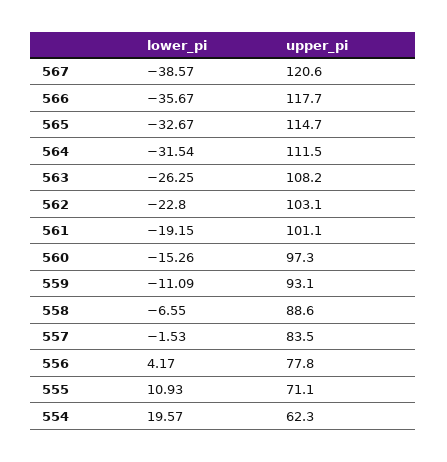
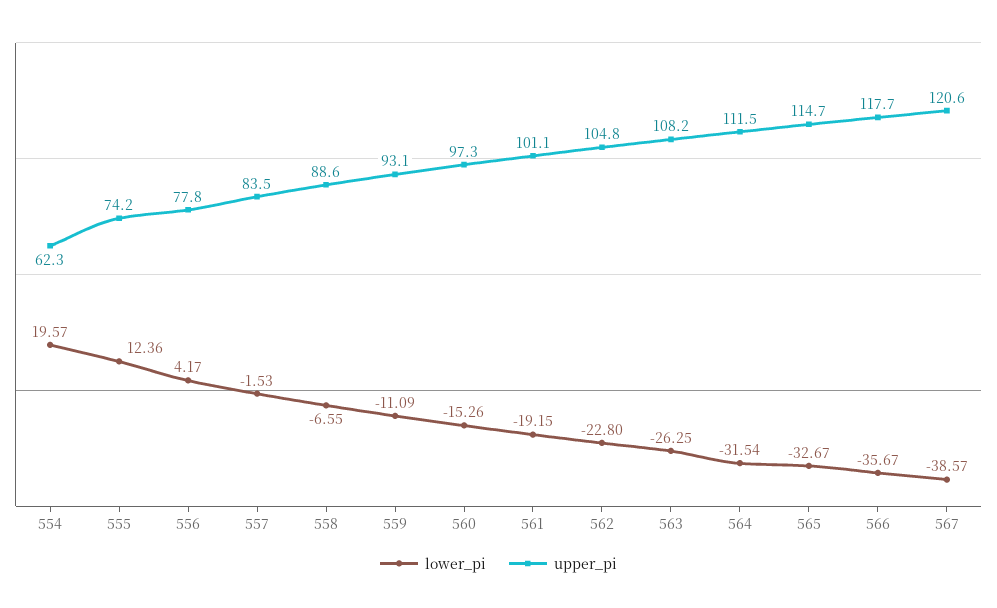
upper_pi, 562: 103.1 -> 104.8
lower_pi, 555: 10.93 -> 12.36
upper_pi, 555: 71.1 -> 74.2

